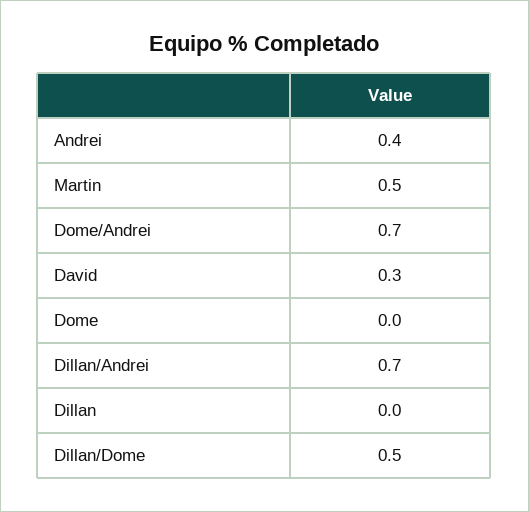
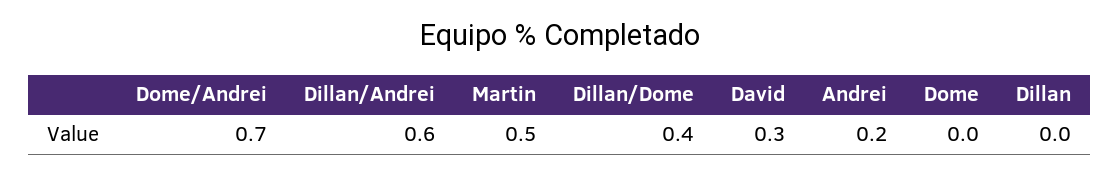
Andrei: 0.4 -> 0.2
Dillan/Andrei: 0.7 -> 0.6
Dillan/Dome: 0.5 -> 0.4

